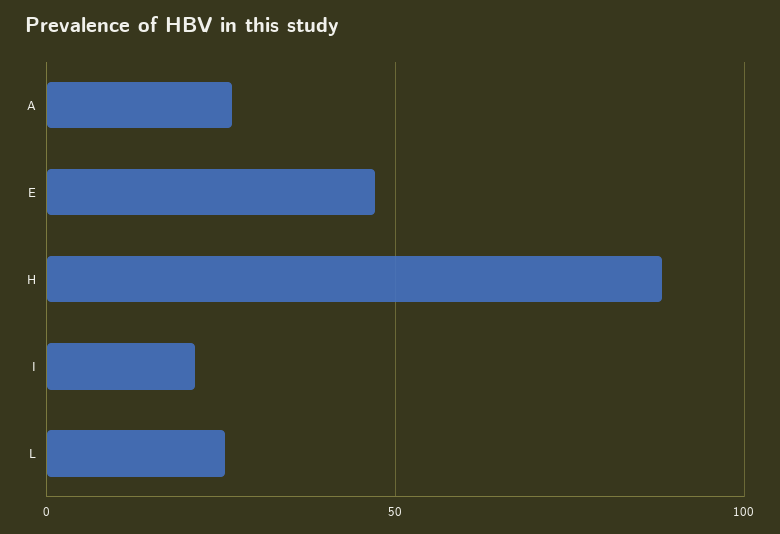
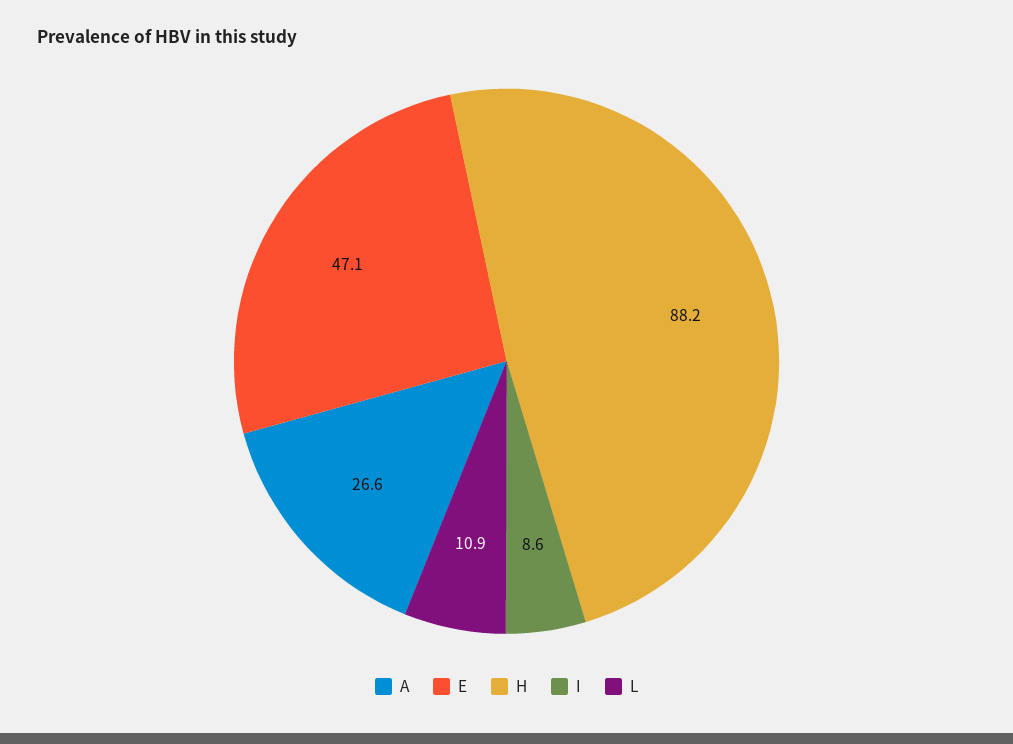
I: 20 -> 8.6
L: 25 -> 10.9

